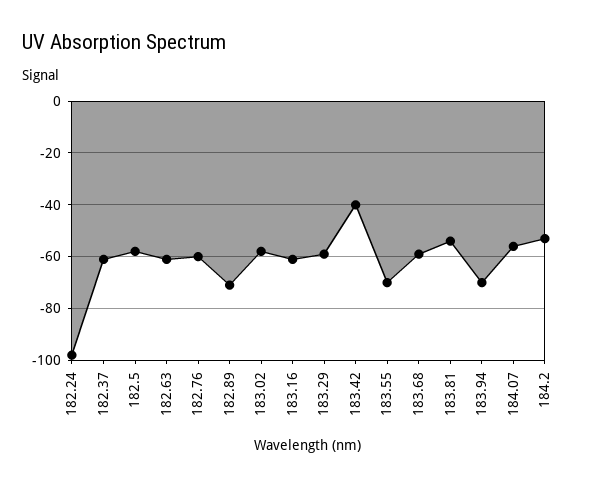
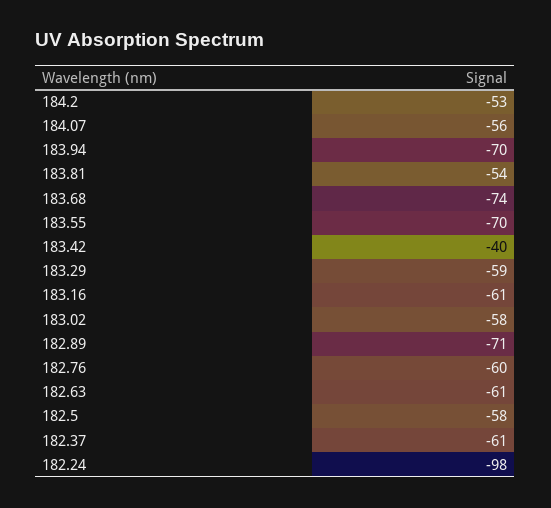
183.68: -60 -> -74

